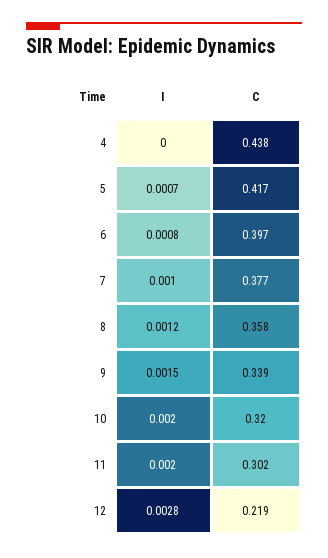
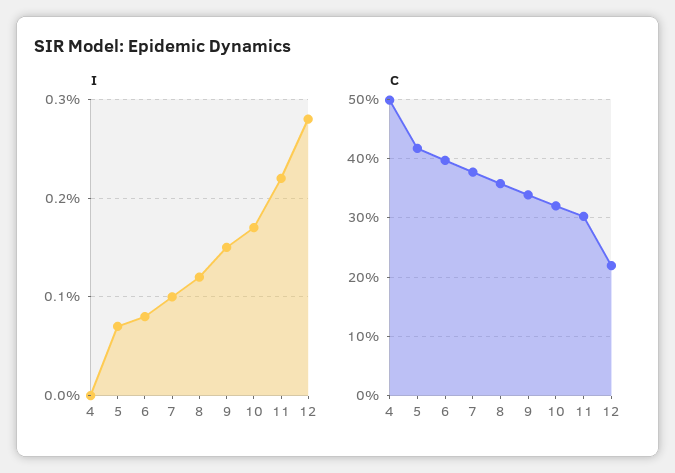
C, 4: 0.438 -> 0.5
I, 10: 0.002 -> 0.0017
I, 11: 0.002 -> 0.0022

